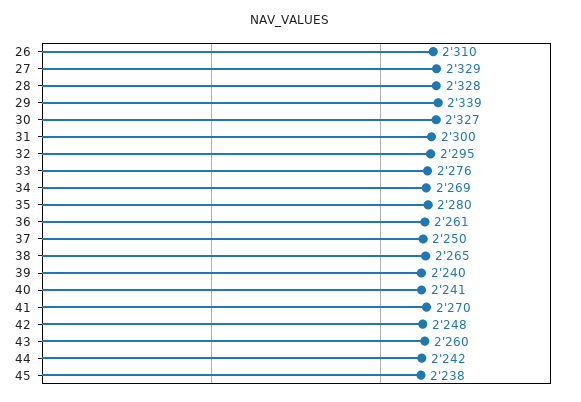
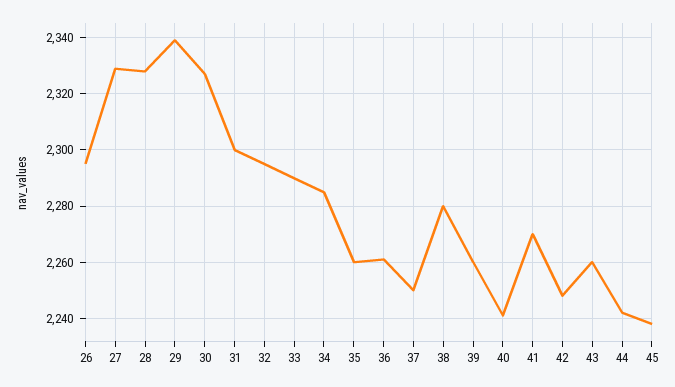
26: 2310 -> 2295
33: 2276 -> 2290
34: 2269 -> 2285
35: 2280 -> 2260
38: 2265 -> 2280
39: 2240 -> 2260

